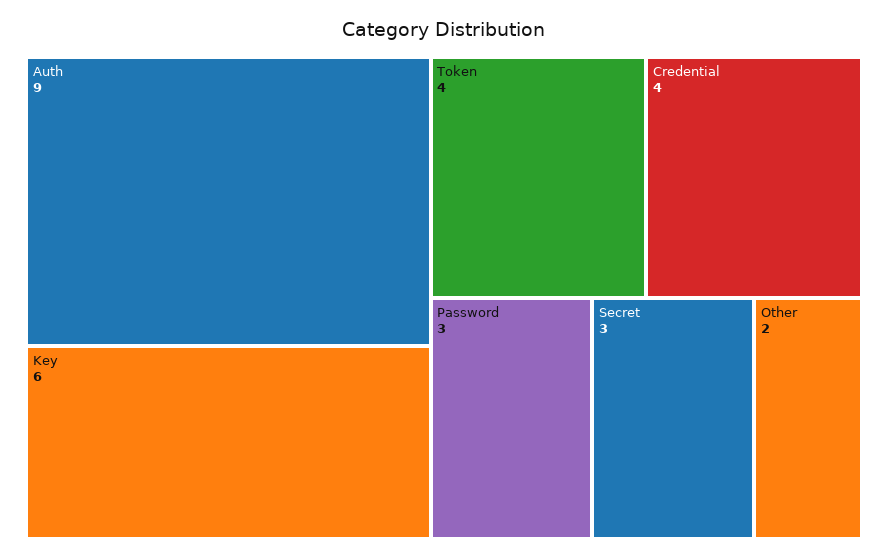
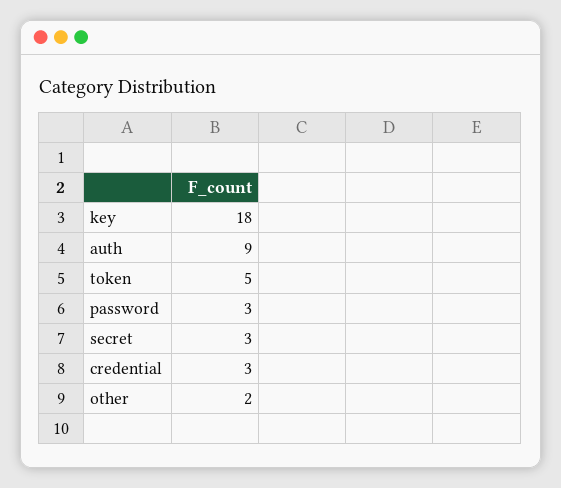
Key: 6 -> 18
Token: 4 -> 5
Credential: 4 -> 3

